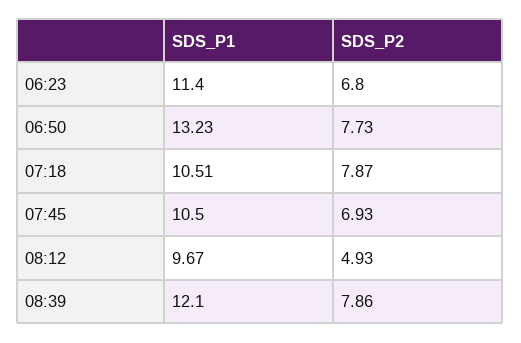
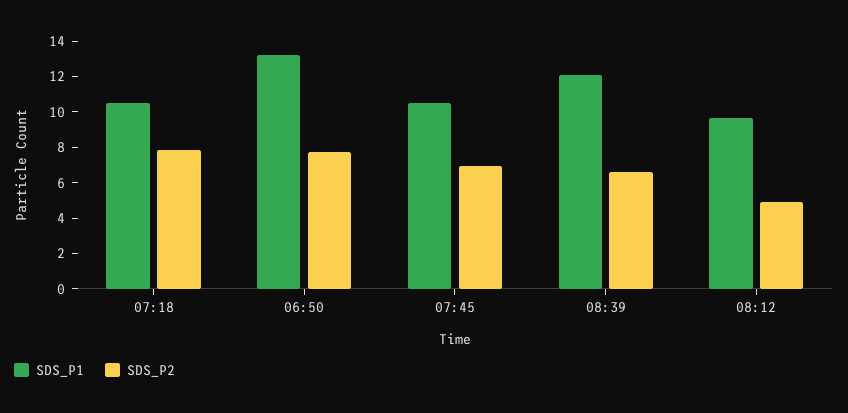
SDS_P1, 06:23: 11.4 -> none
SDS_P2, 06:23: 6.8 -> none
SDS_P2, 08:39: 7.86 -> 6.5

